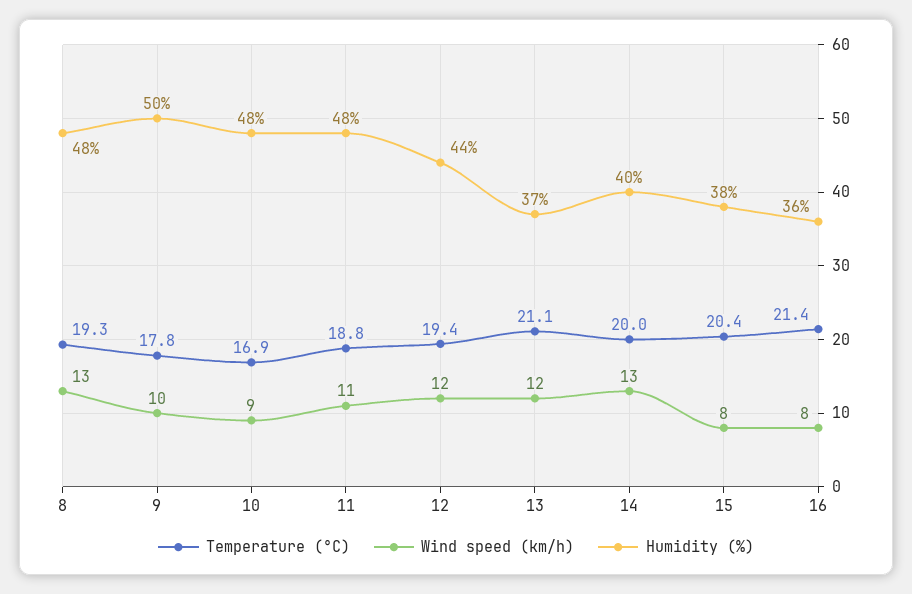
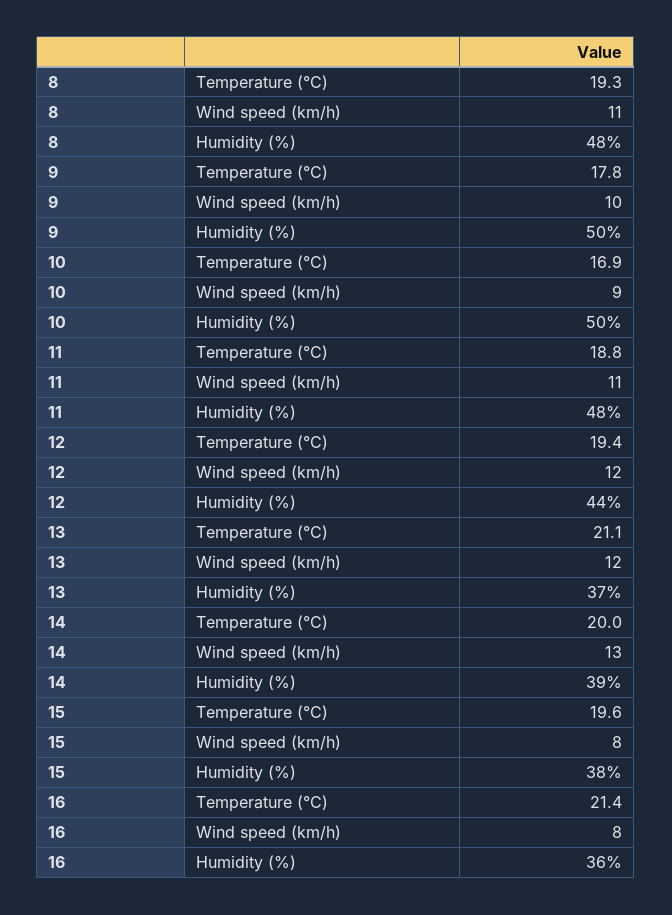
Wind speed (km/h), 8: 13 -> 11
Humidity (%), 10: 48 -> 50
Humidity (%), 14: 40 -> 39
Temperature (°C), 15: 20.4 -> 19.6

